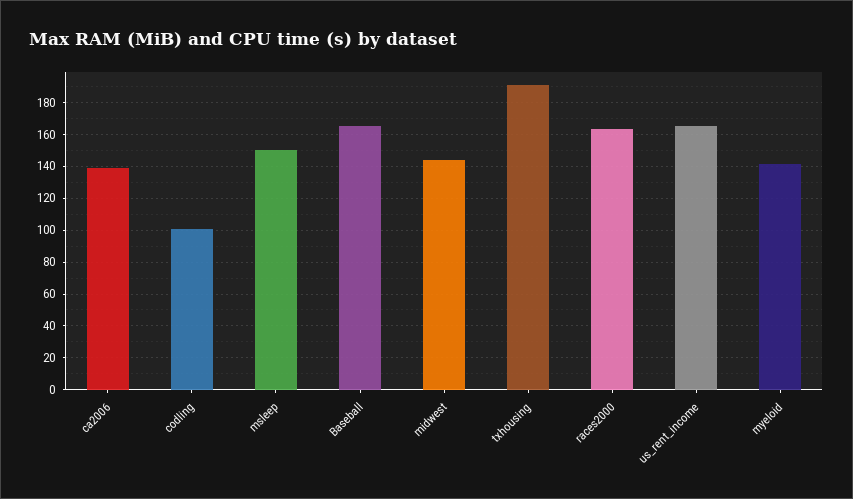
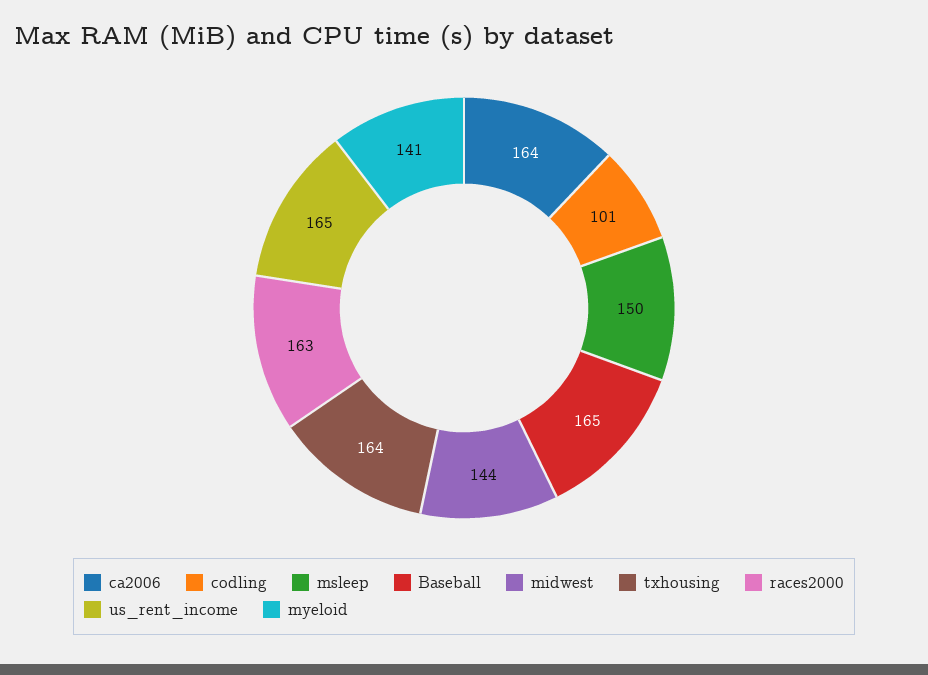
ca2006: 140 -> 164
txhousing: 190 -> 164

